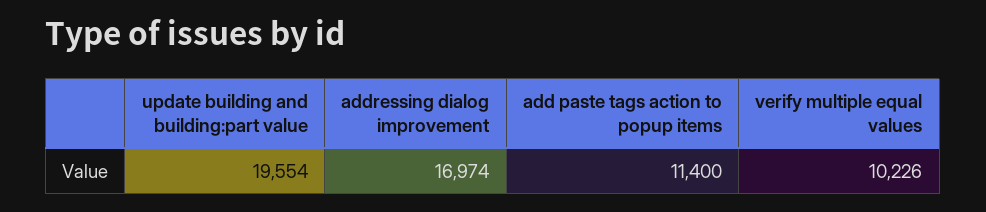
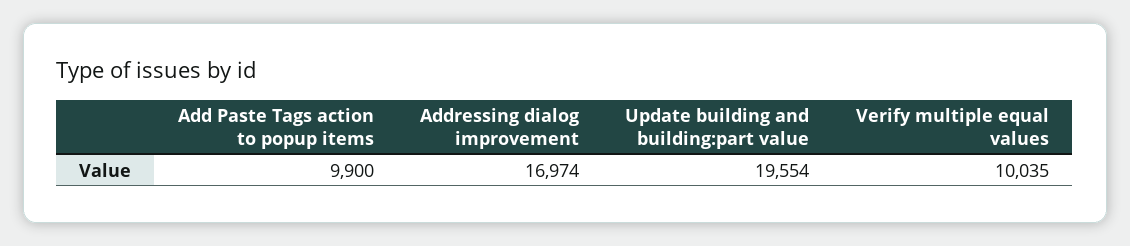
add paste tags action to popup items: 11400 -> 9900
verify multiple equal values: 10226 -> 10035

